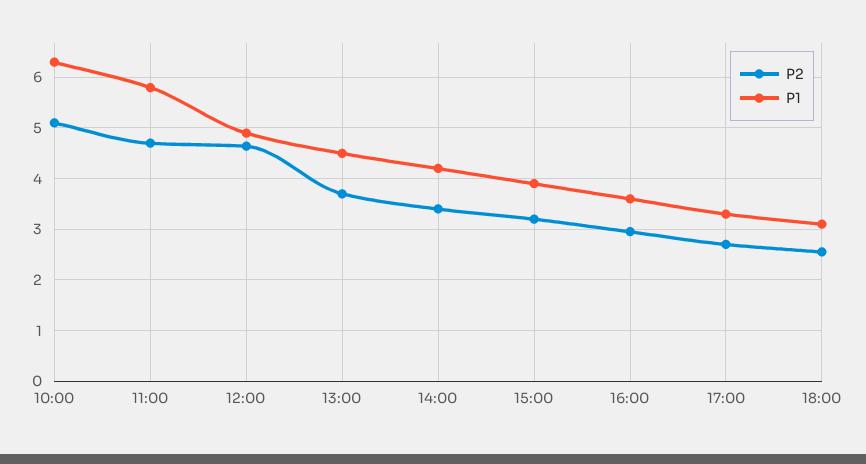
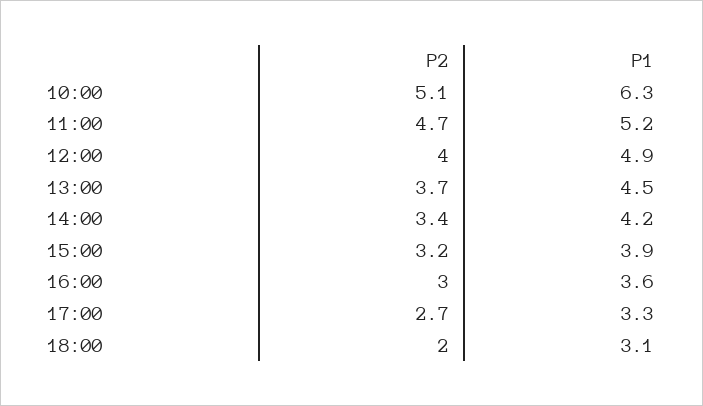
P1, 11:00: 5.8 -> 5.2
P2, 12:00: 4.6 -> 4
P2, 18:00: 2.6 -> 2

